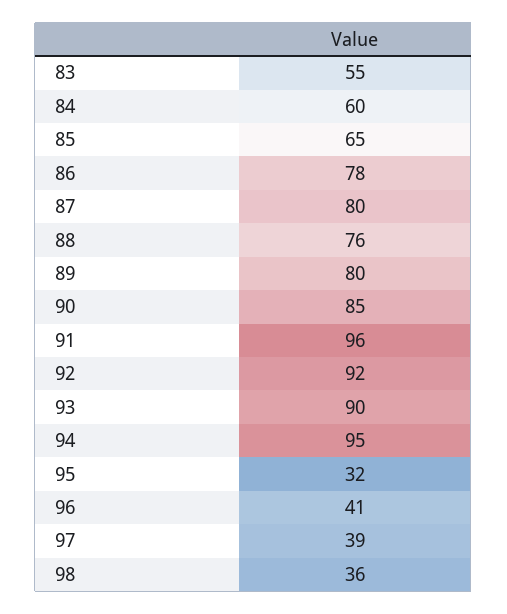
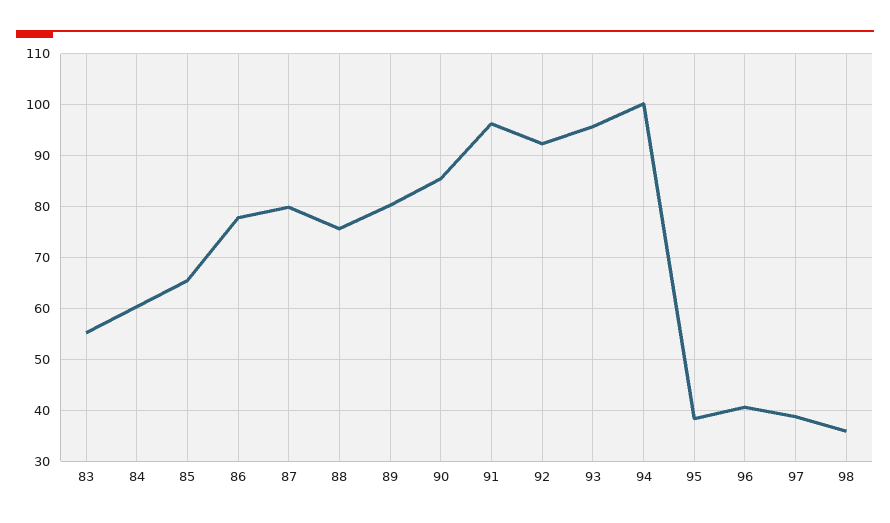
93: 90 -> 96
94: 95 -> 100
95: 32 -> 38

